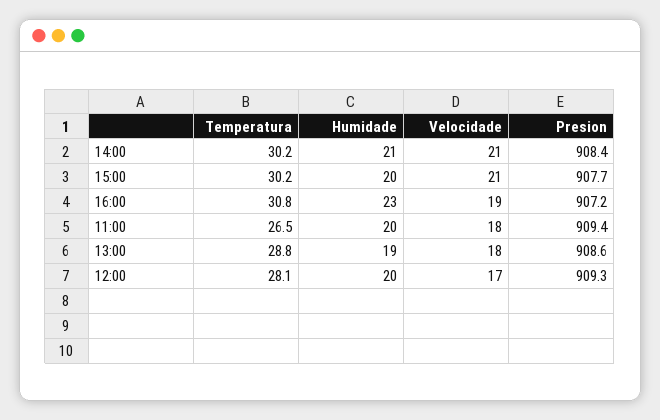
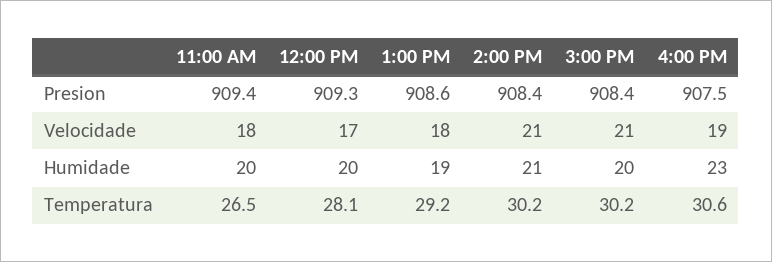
Presion, 15:00: 907.7 -> 908.4
Temperatura, 16:00: 30.8 -> 30.6
Presion, 16:00: 907.2 -> 907.5
Temperatura, 13:00: 28.8 -> 29.2

